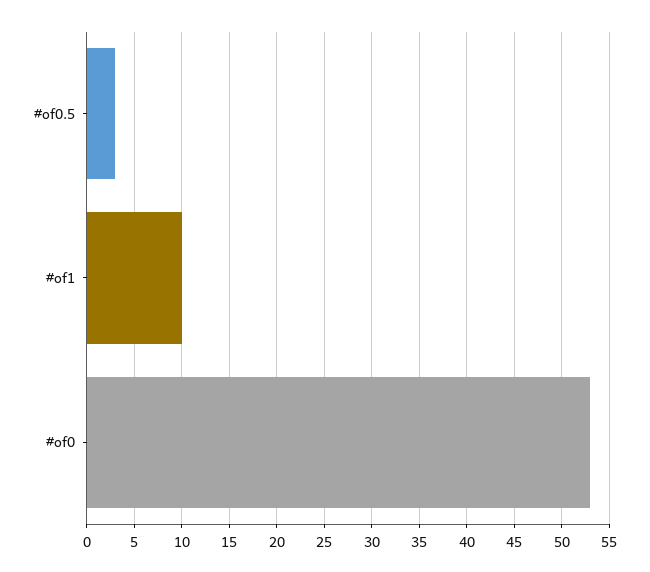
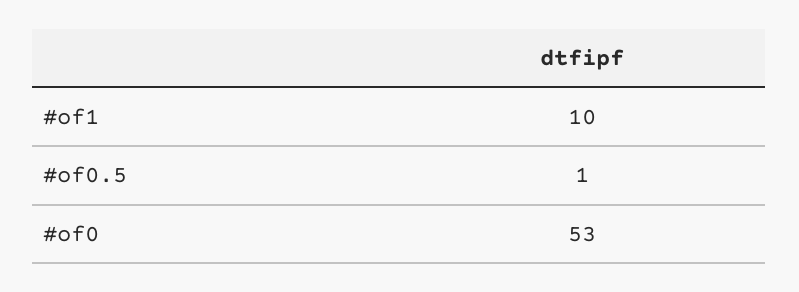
#of0.5: 3 -> 1

